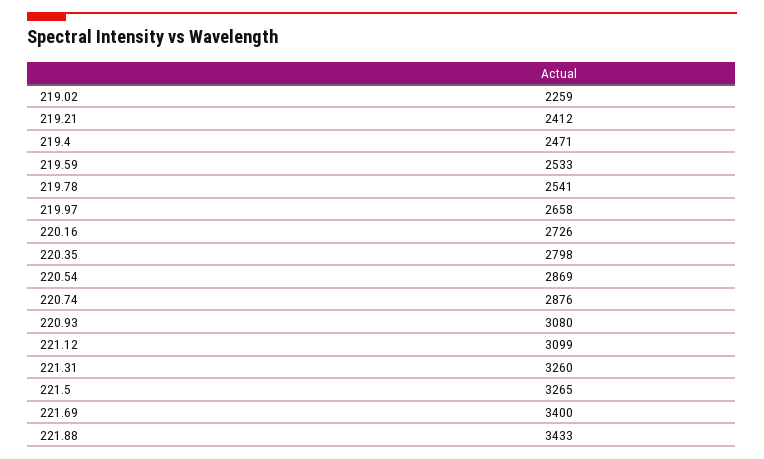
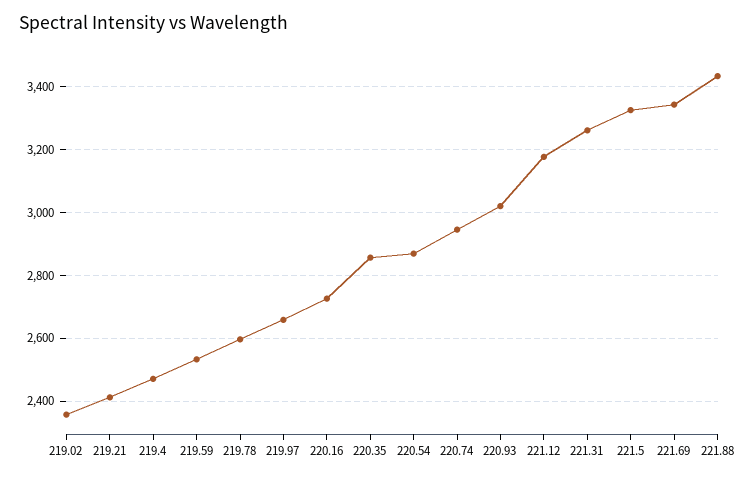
219.02: 2259 -> 2360
219.78: 2541 -> 2600
220.35: 2798 -> 2860
220.74: 2876 -> 2940
220.93: 3080 -> 3020
221.12: 3099 -> 3180
221.5: 3265 -> 3320
221.69: 3400 -> 3340

